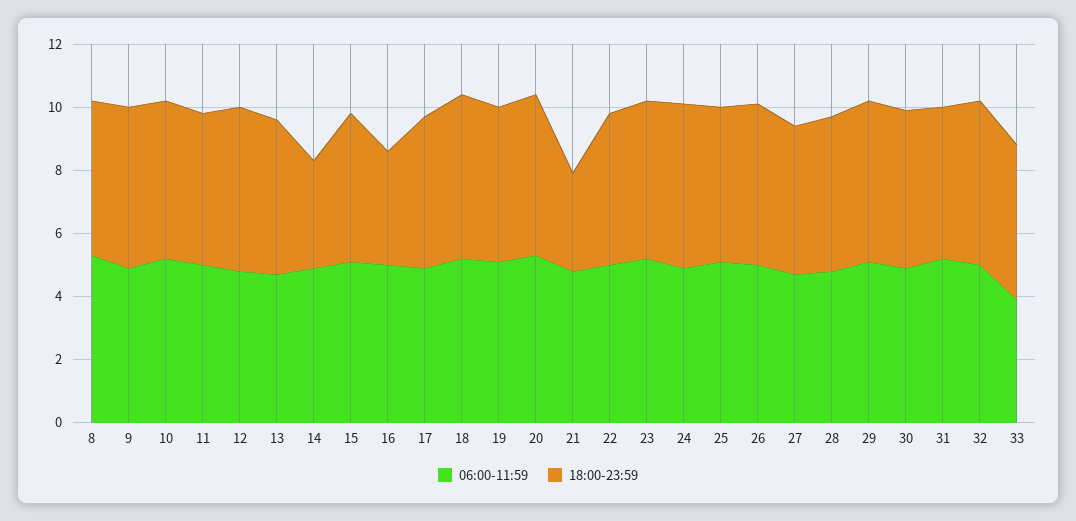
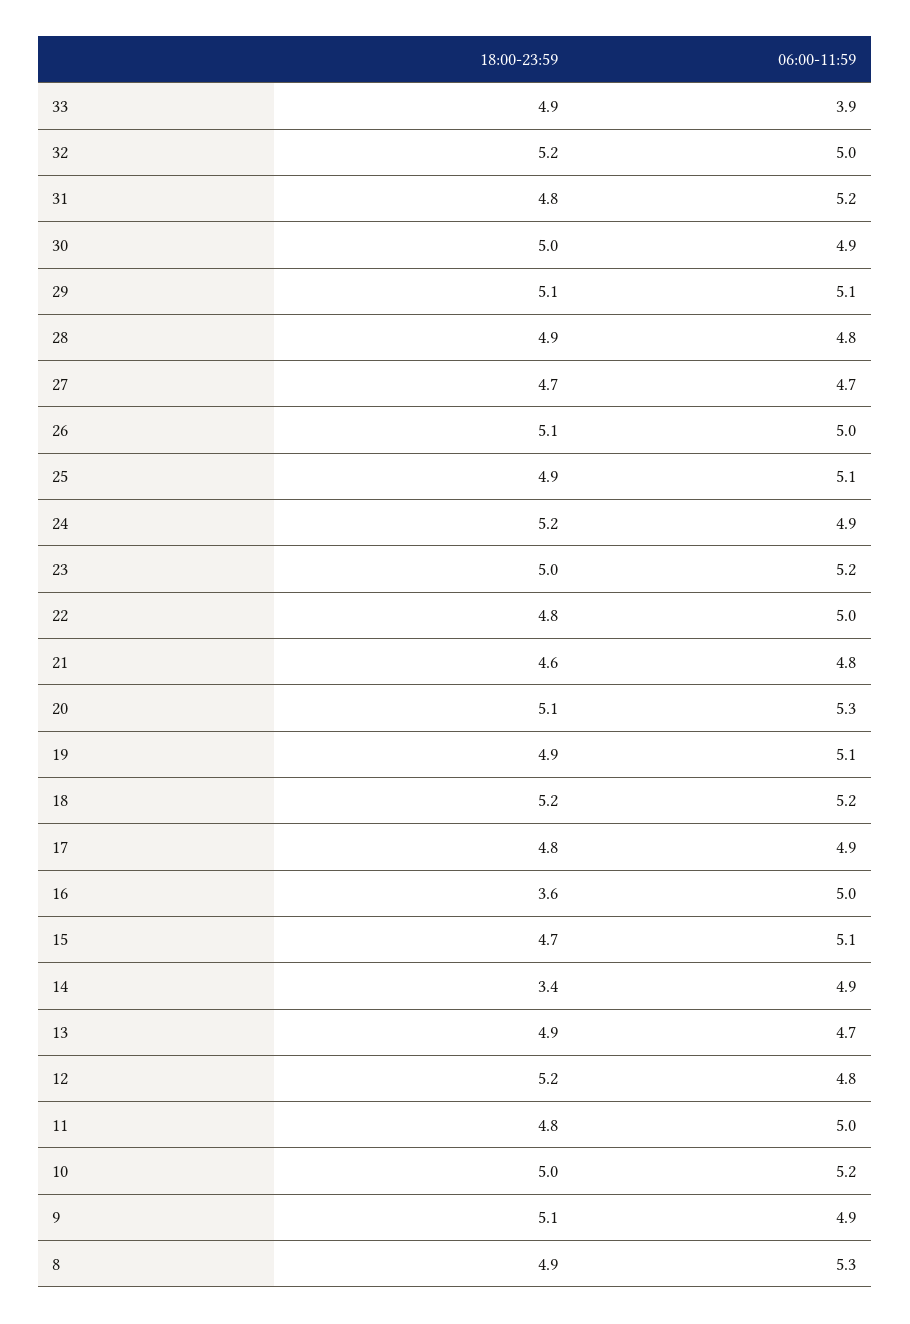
18:00-23:59, 21: 3 -> 4.6

